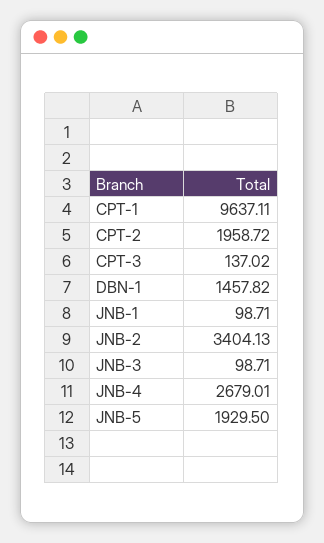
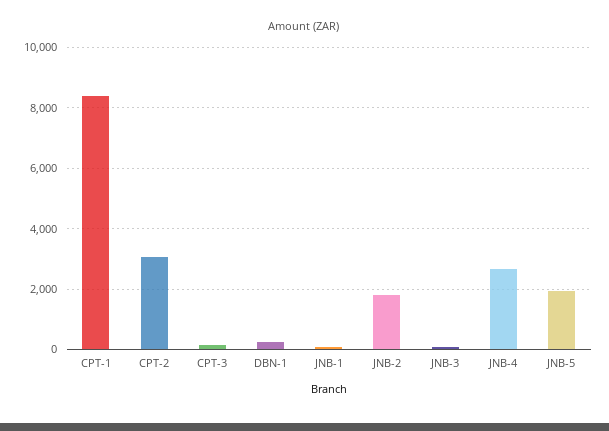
CPT-1: 9637.11 -> 8400
CPT-2: 1958.72 -> 3000
DBN-1: 1457.82 -> 200
JNB-2: 3404.13 -> 1800

